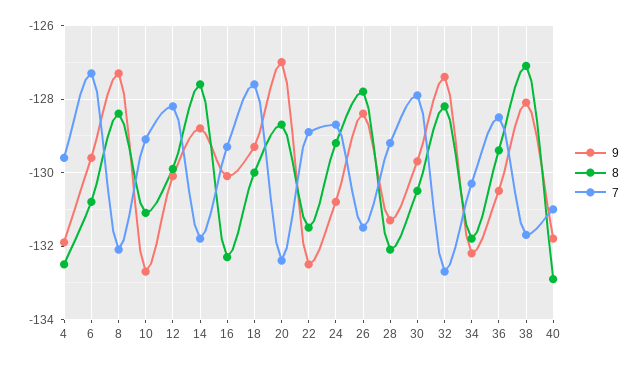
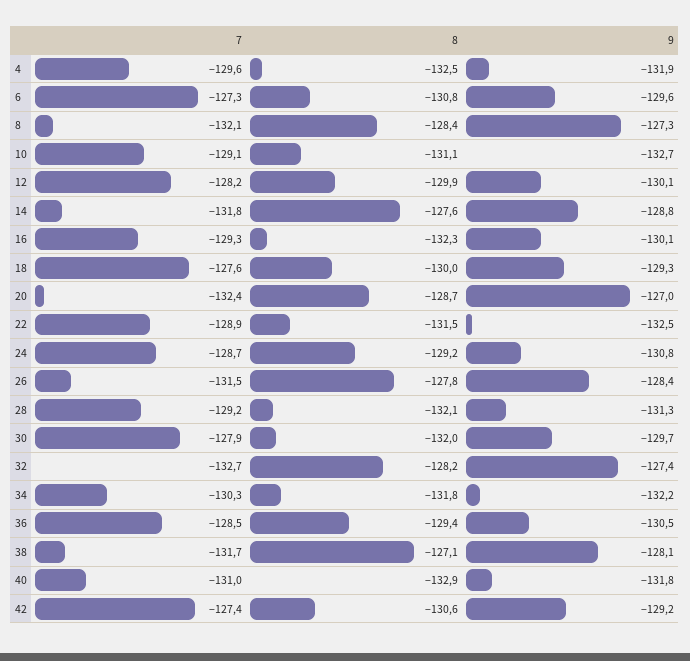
8, 30: -130.5 -> -132
7, 42: none -> -127.4
8, 42: none -> -130.6
9, 42: none -> -129.2

